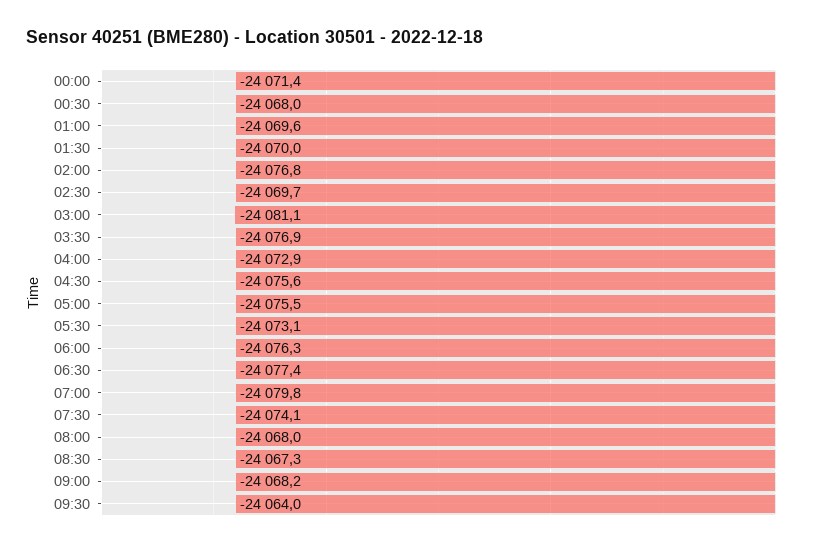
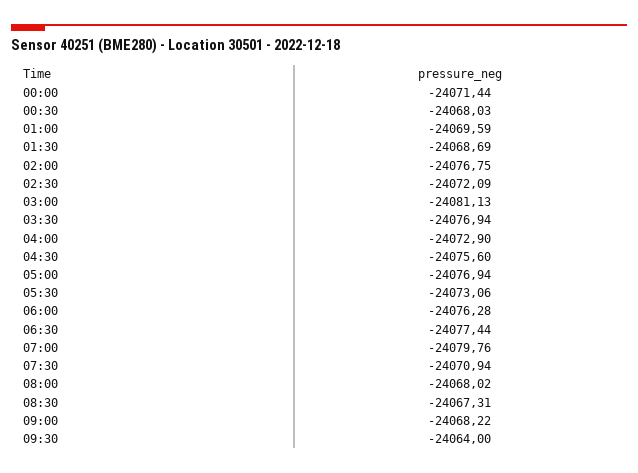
01:30: -24070 -> -24068.69
02:30: -24069.7 -> -24072.09
05:00: -24075.5 -> -24076.94
07:30: -24074.1 -> -24070.94

